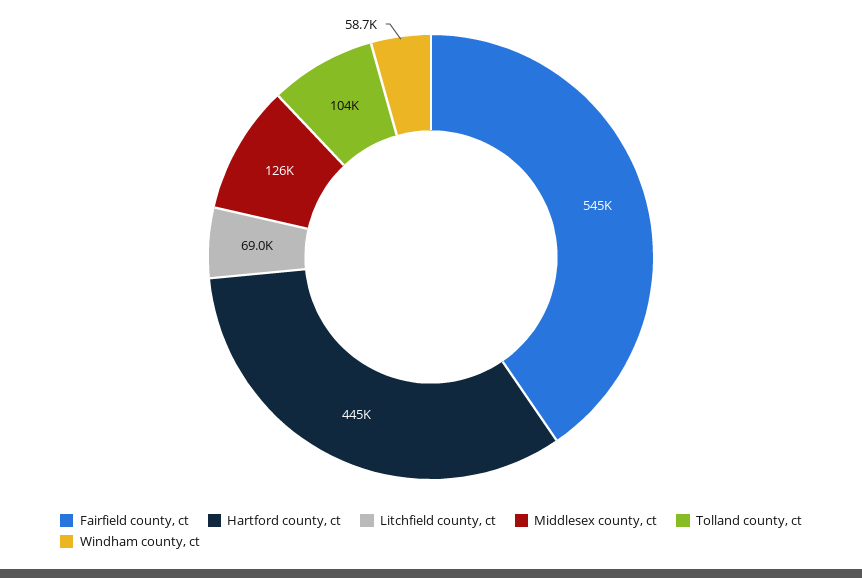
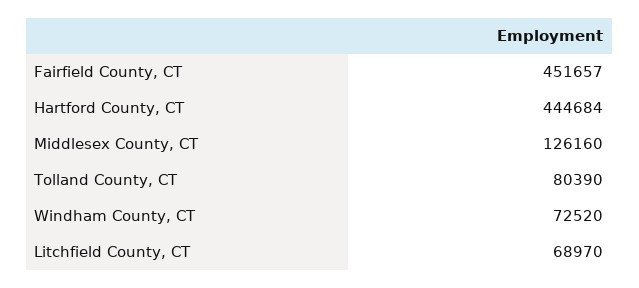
Fairfield county, ct: 545000 -> 451657
Tolland county, ct: 104000 -> 80390
Windham county, ct: 58700 -> 72520

